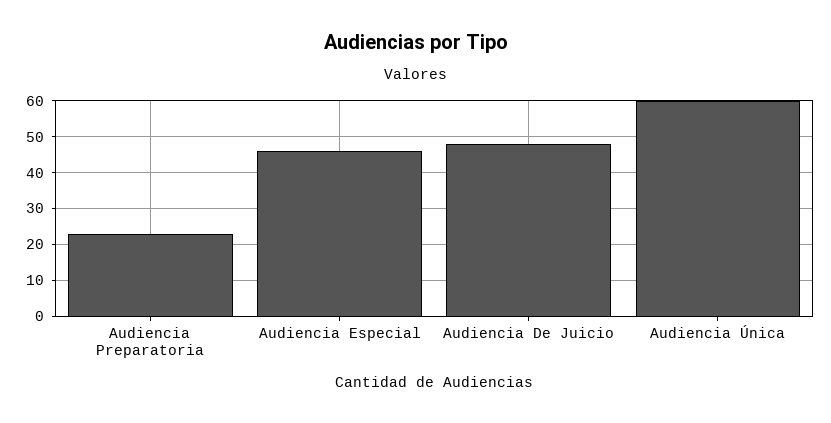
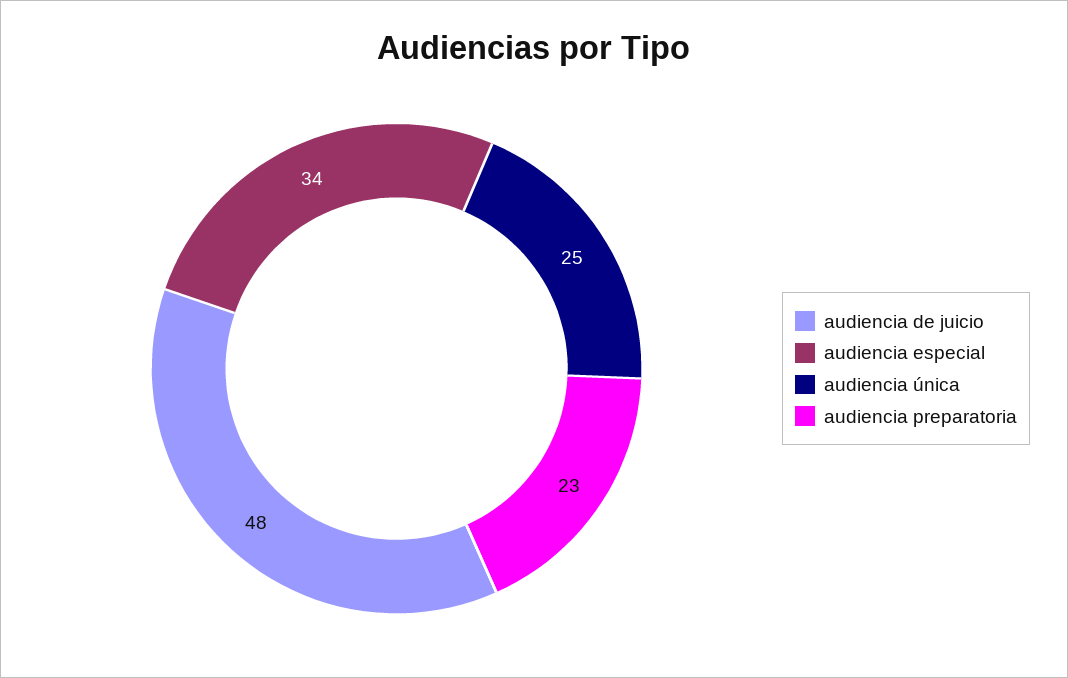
Audiencia Especial: 45 -> 34
Audiencia Única: 60 -> 25

